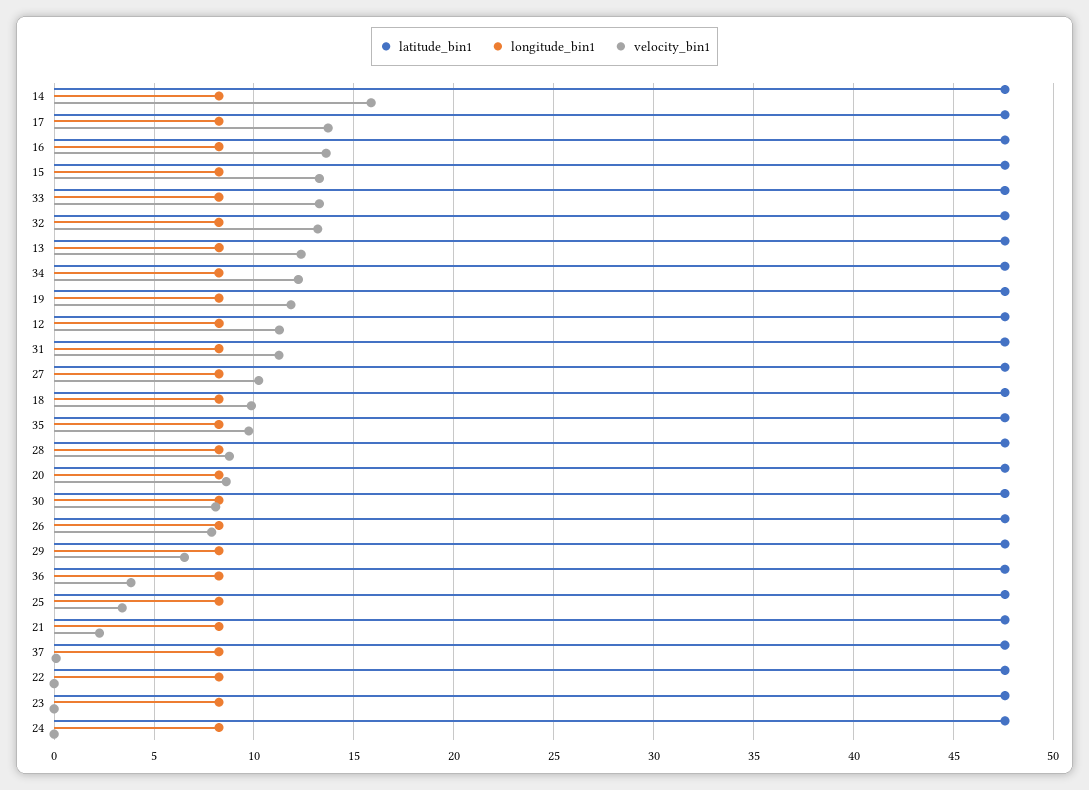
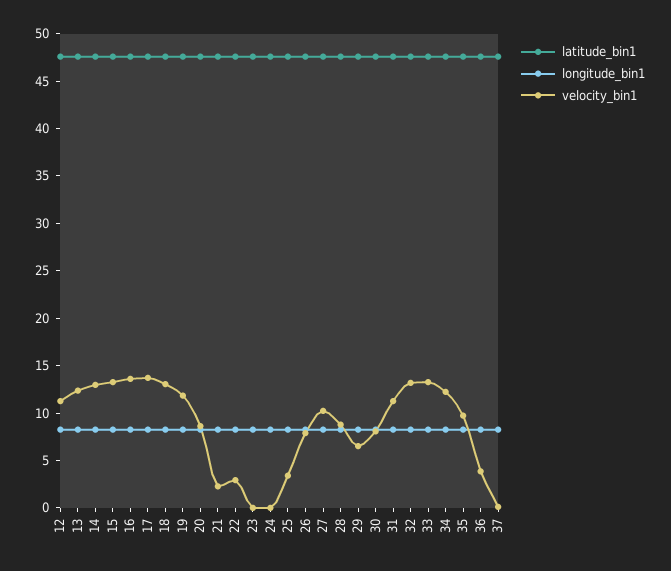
velocity_bin1, 14: 16 -> 13
velocity_bin1, 18: 10 -> 13
velocity_bin1, 22: 0 -> 3

